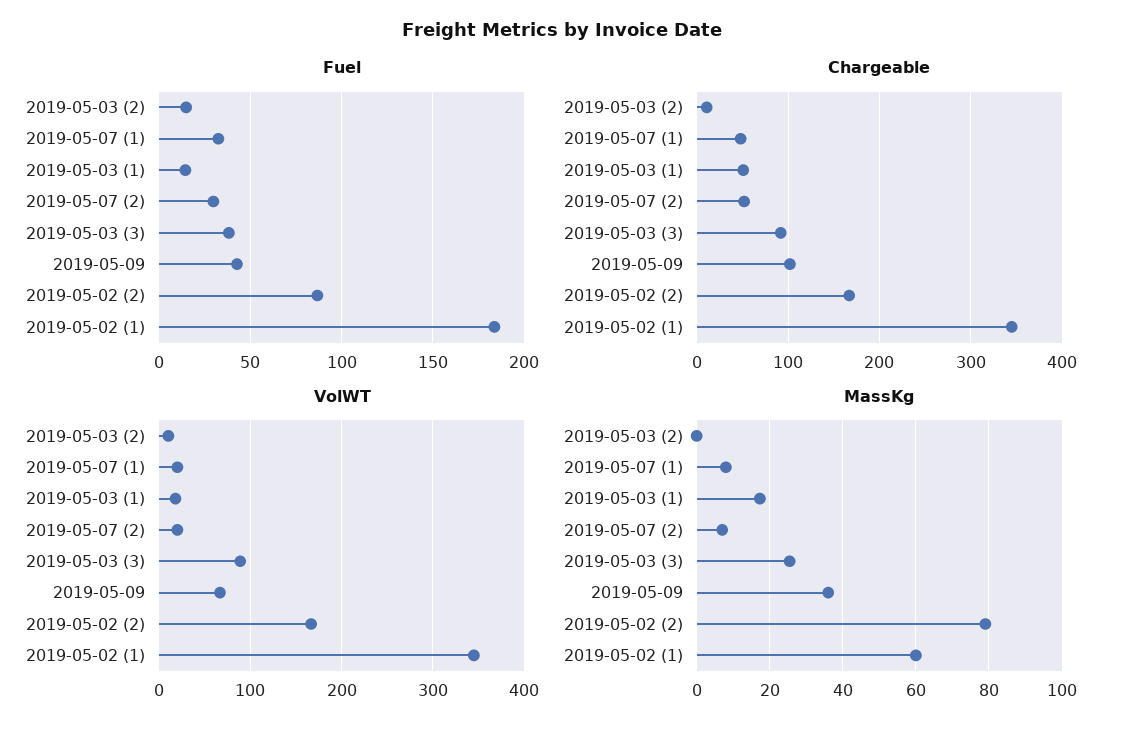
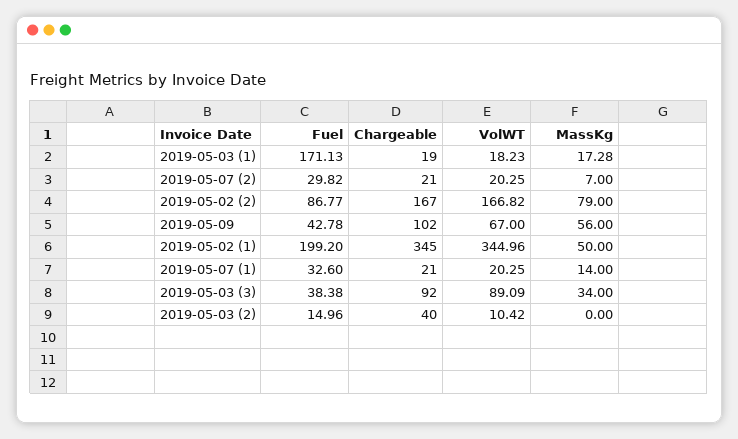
Fuel, 2019-05-03 (1): 15 -> 171.13
Fuel, 2019-05-02 (1): 185 -> 199.2
Chargeable, 2019-05-03 (2): 10 -> 40
Chargeable, 2019-05-07 (1): 50 -> 21
Chargeable, 2019-05-03 (1): 50 -> 19
Chargeable, 2019-05-07 (2): 50 -> 21
MassKg, 2019-05-07 (1): 8 -> 14
MassKg, 2019-05-03 (3): 26 -> 34
MassKg, 2019-05-09: 36 -> 56
MassKg, 2019-05-02 (1): 60 -> 50

